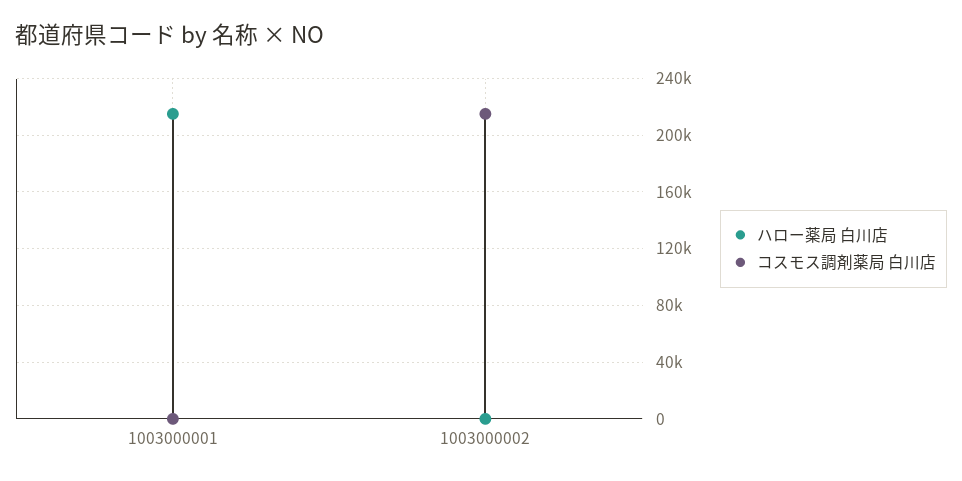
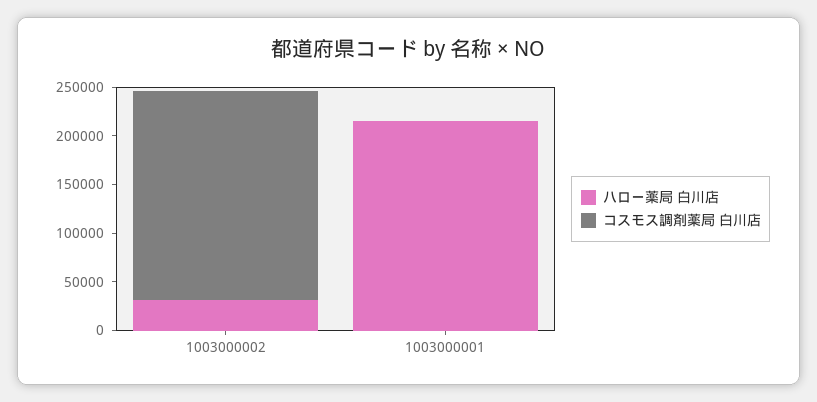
ハロー薬局 白川店, 1003000002: 0 -> 30000

